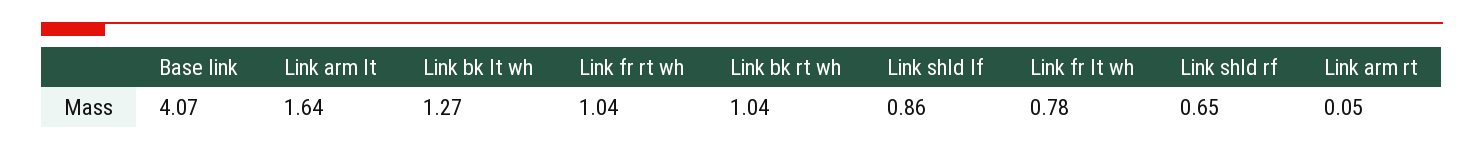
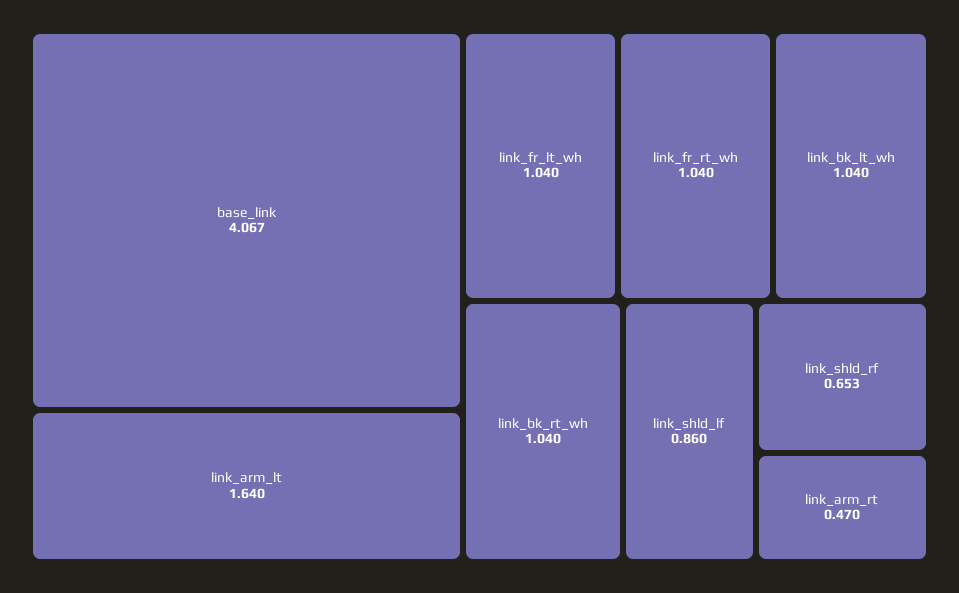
Link bk lt wh: 1.27 -> 1.04
Link fr lt wh: 0.78 -> 1.04
Link arm rt: 0.05 -> 0.47

